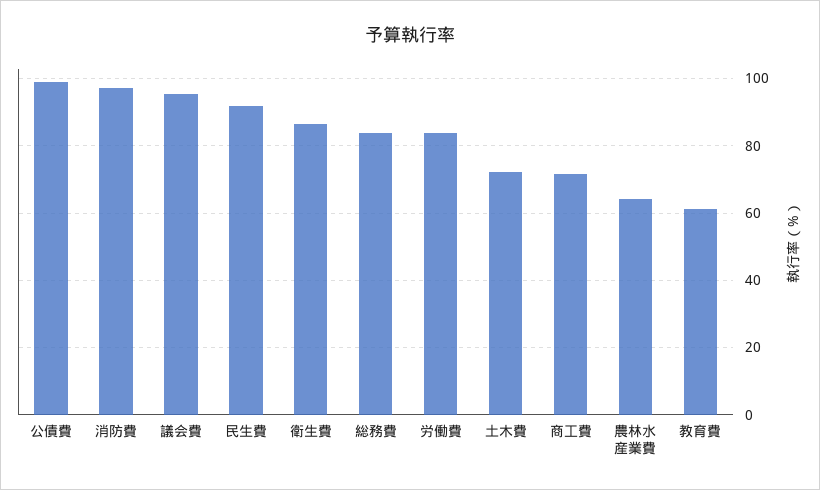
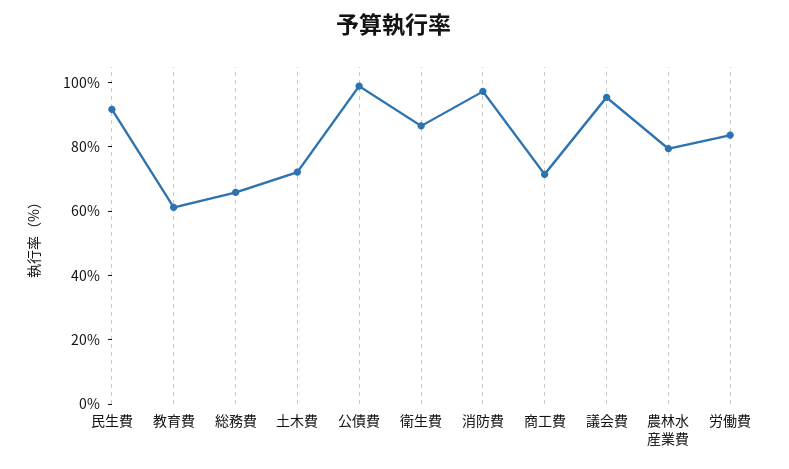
総務費: 84 -> 65
農林水産業費: 64 -> 80

